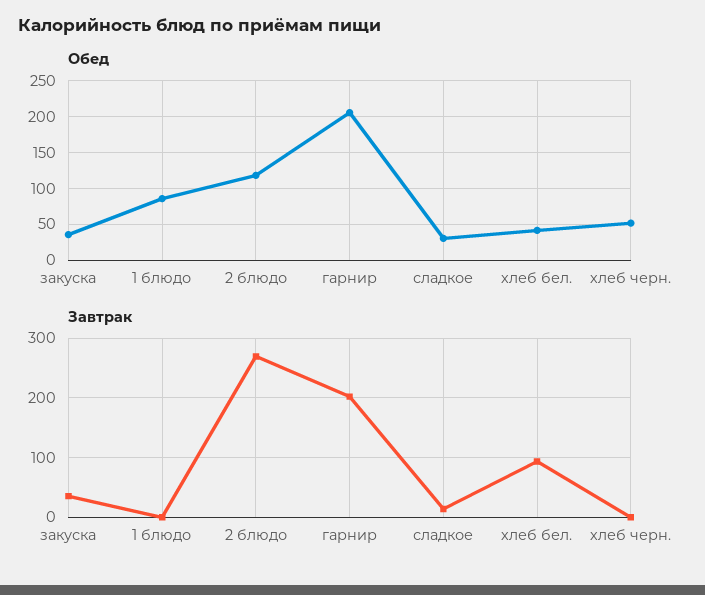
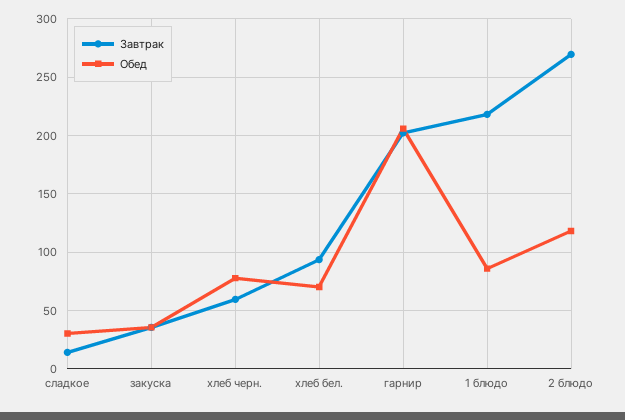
Обед, хлеб бел.: 40 -> 70
Обед, хлеб черн.: 50 -> 80
Завтрак, 1 блюдо: 0 -> 220
Завтрак, хлеб черн.: 0 -> 60

